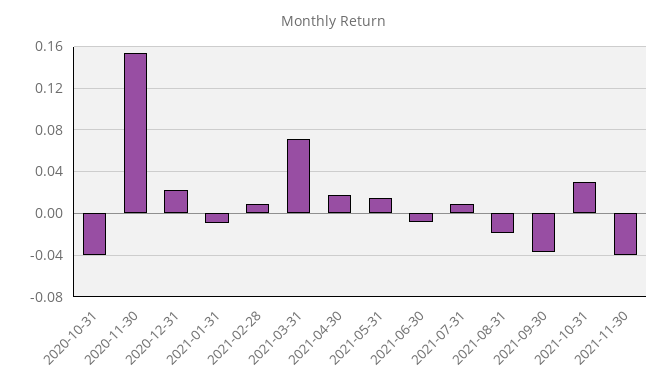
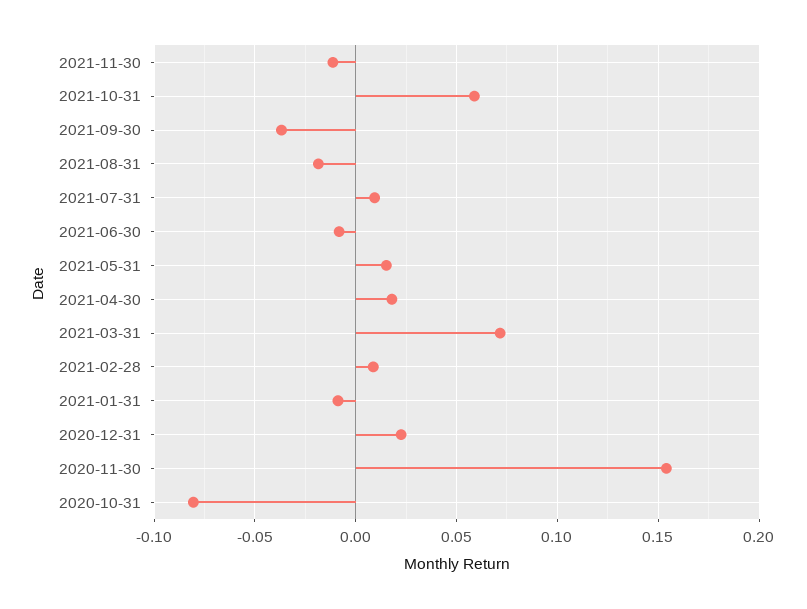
2020-10-31: -0.04 -> -0.08
2021-10-31: 0.03 -> 0.06
2021-11-30: -0.04 -> -0.01

